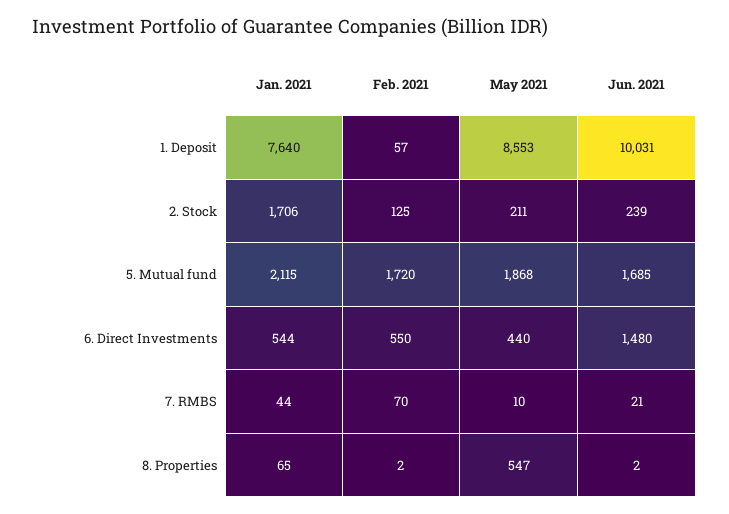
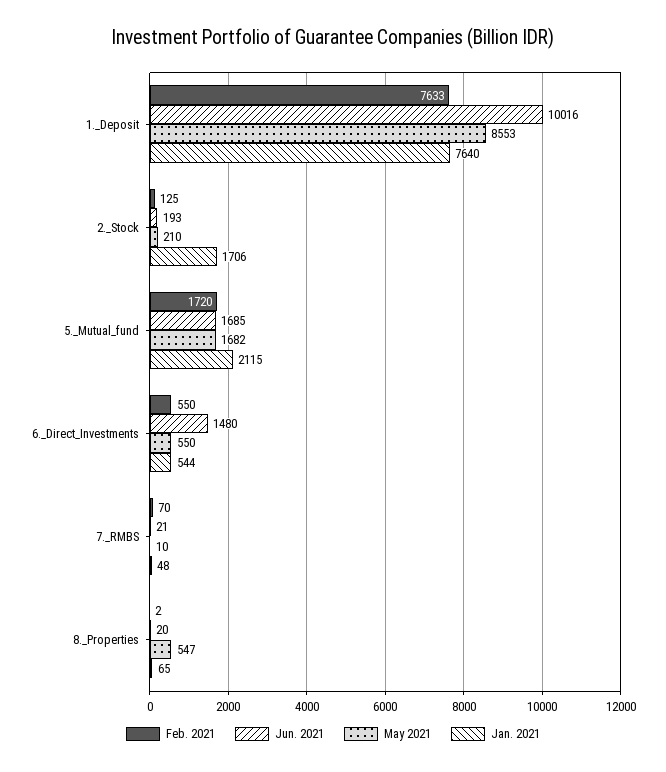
Feb. 2021, 1. Deposit: 57 -> 7633
Jun. 2021, 1. Deposit: 10031 -> 10016
May 2021, 2. Stock: 211 -> 210
Jun. 2021, 2. Stock: 239 -> 193
May 2021, 5. Mutual fund: 1868 -> 1682
May 2021, 6. Direct Investments: 440 -> 550
Jan. 2021, 7. RMBS: 44 -> 48
Jun. 2021, 8. Properties: 2 -> 20

